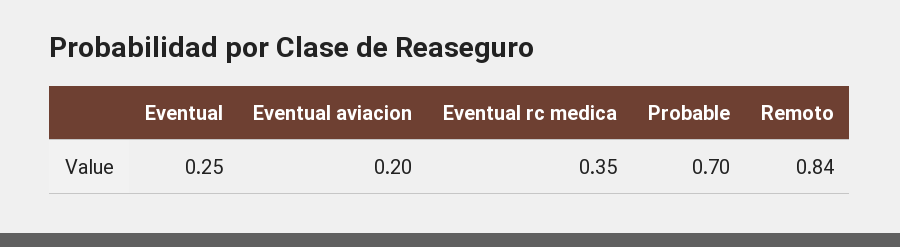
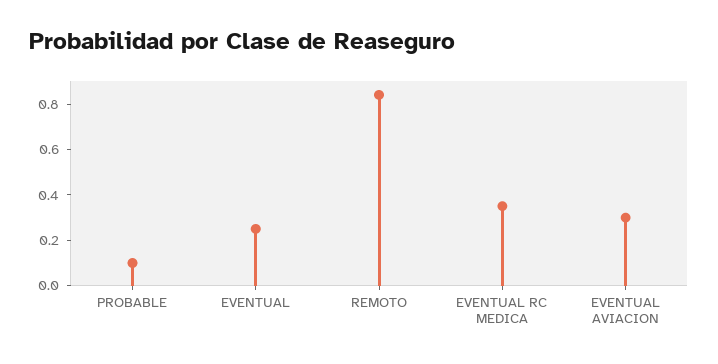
Eventual aviacion: 0.2 -> 0.3
Probable: 0.7 -> 0.1

